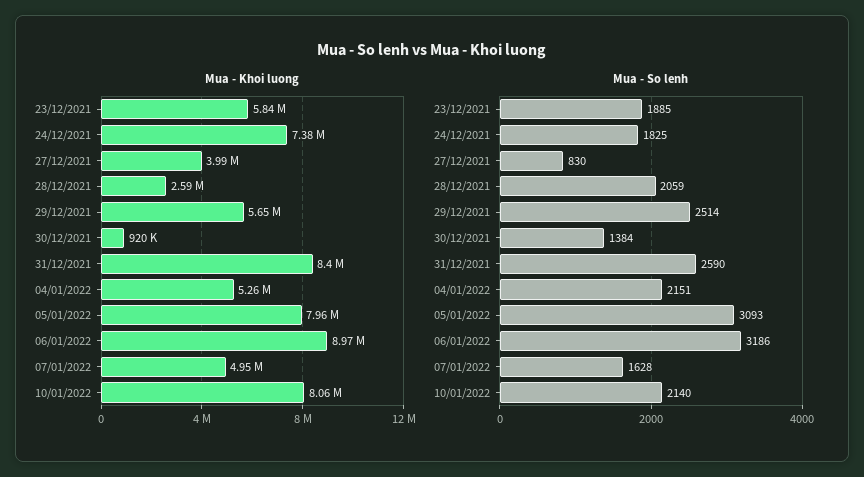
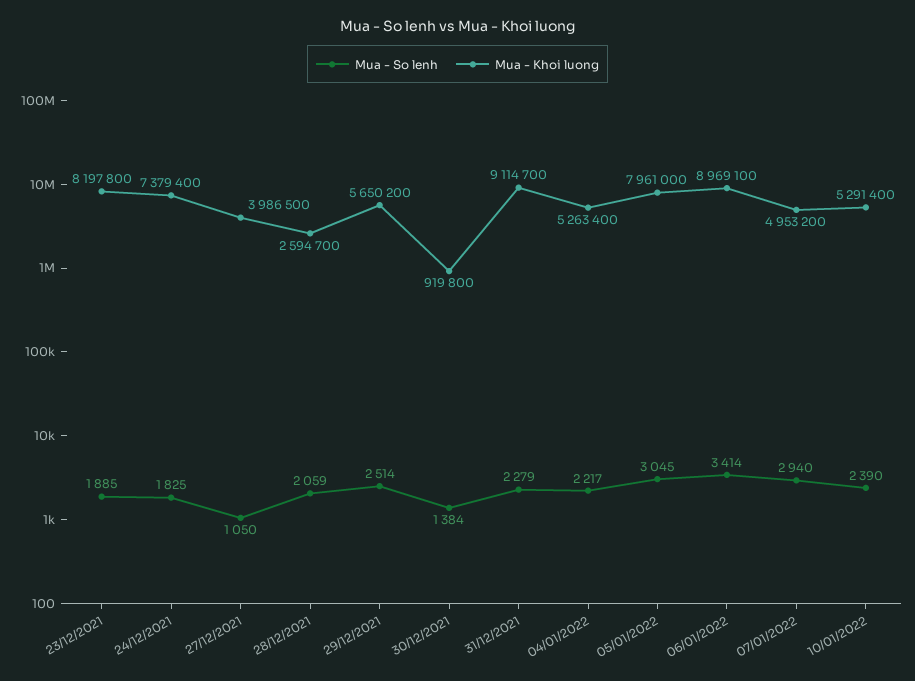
Mua - Khoi luong, 23/12/2021: 5840000 -> 8197800
Mua - Khoi luong, 31/12/2021: 8400000 -> 9114700
Mua - Khoi luong, 10/01/2022: 8060000 -> 5291400
Mua - So lenh, 27/12/2021: 830 -> 1050
Mua - So lenh, 31/12/2021: 2590 -> 2279
Mua - So lenh, 04/01/2022: 2151 -> 2217
Mua - So lenh, 05/01/2022: 3093 -> 3045
Mua - So lenh, 06/01/2022: 3186 -> 3414
Mua - So lenh, 07/01/2022: 1628 -> 2940
Mua - So lenh, 10/01/2022: 2140 -> 2390

